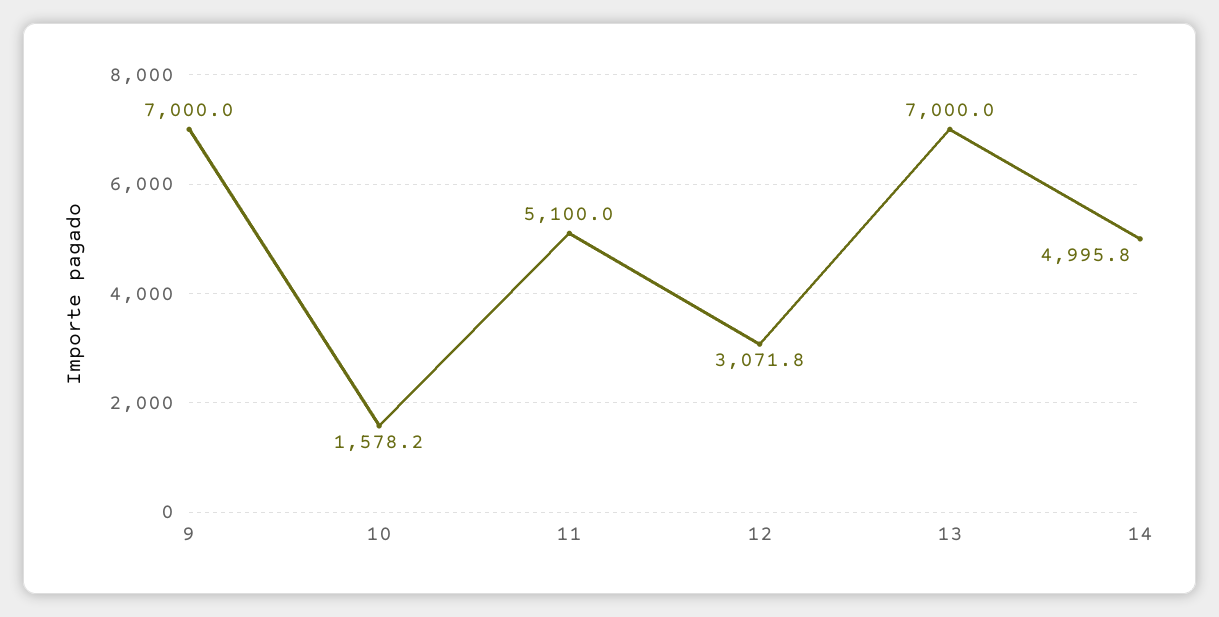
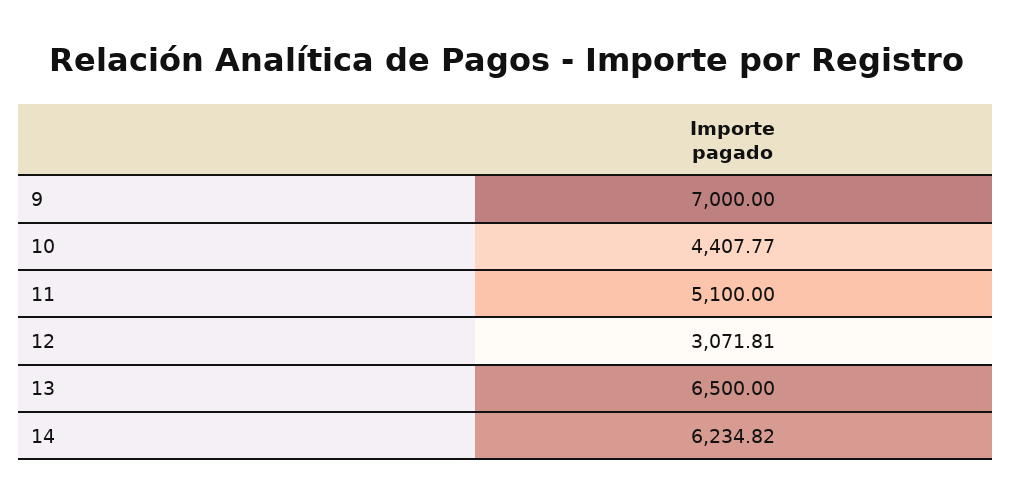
10: 1578.2 -> 4407.77
13: 7000 -> 6500
14: 4995.8 -> 6234.82

